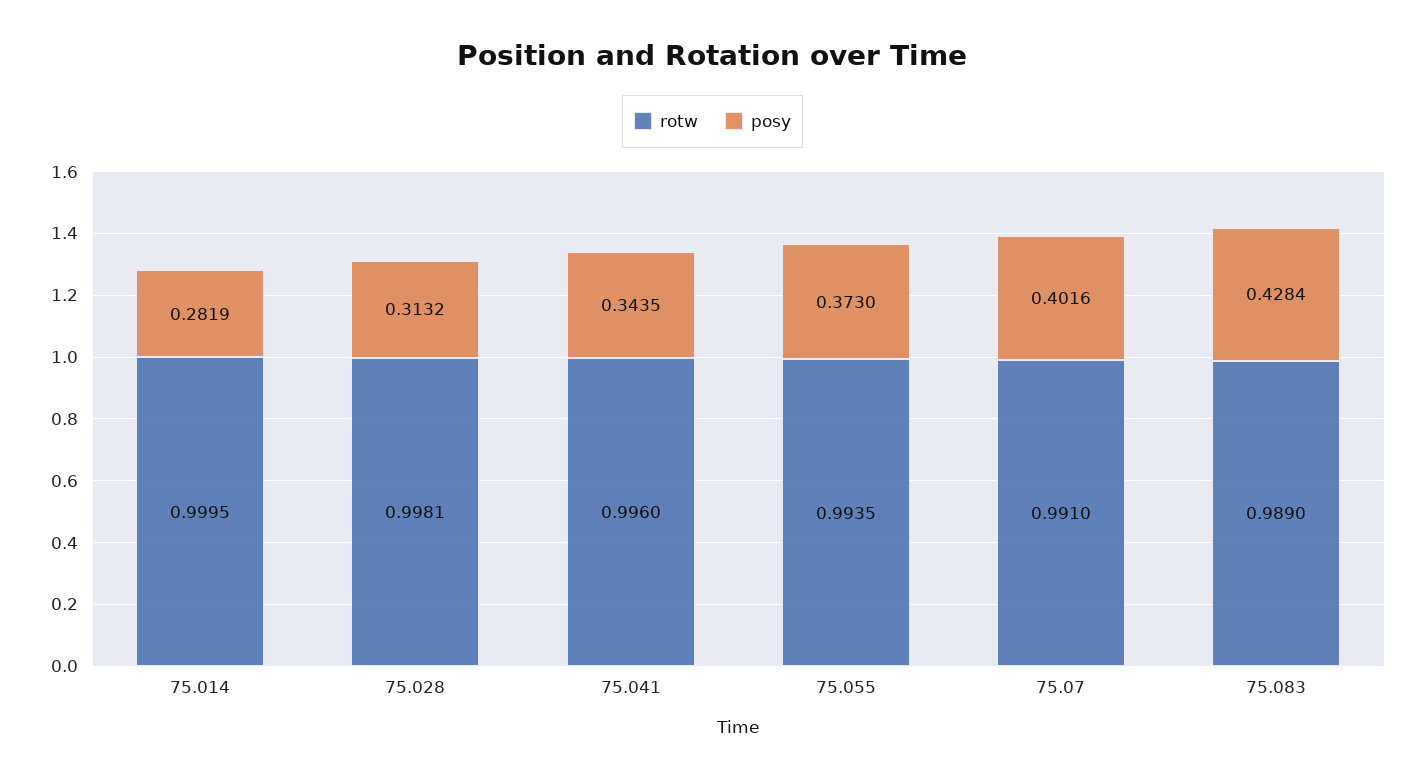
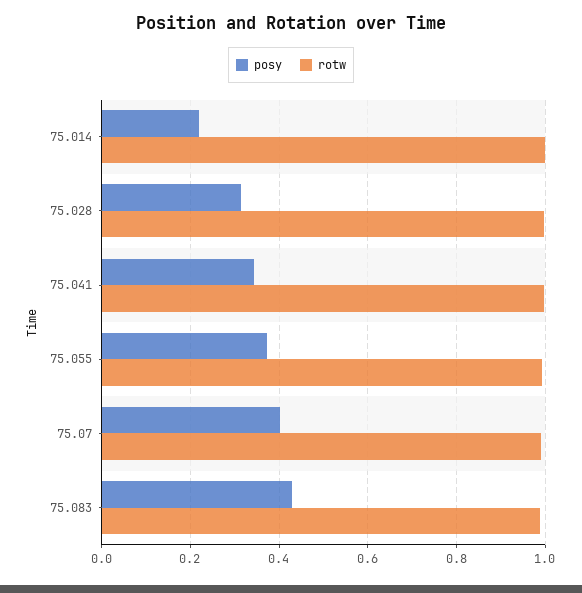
posy, 75.014: 0.2819 -> 0.22

